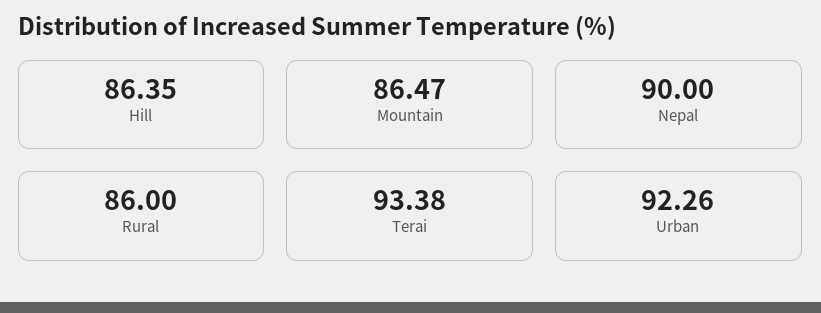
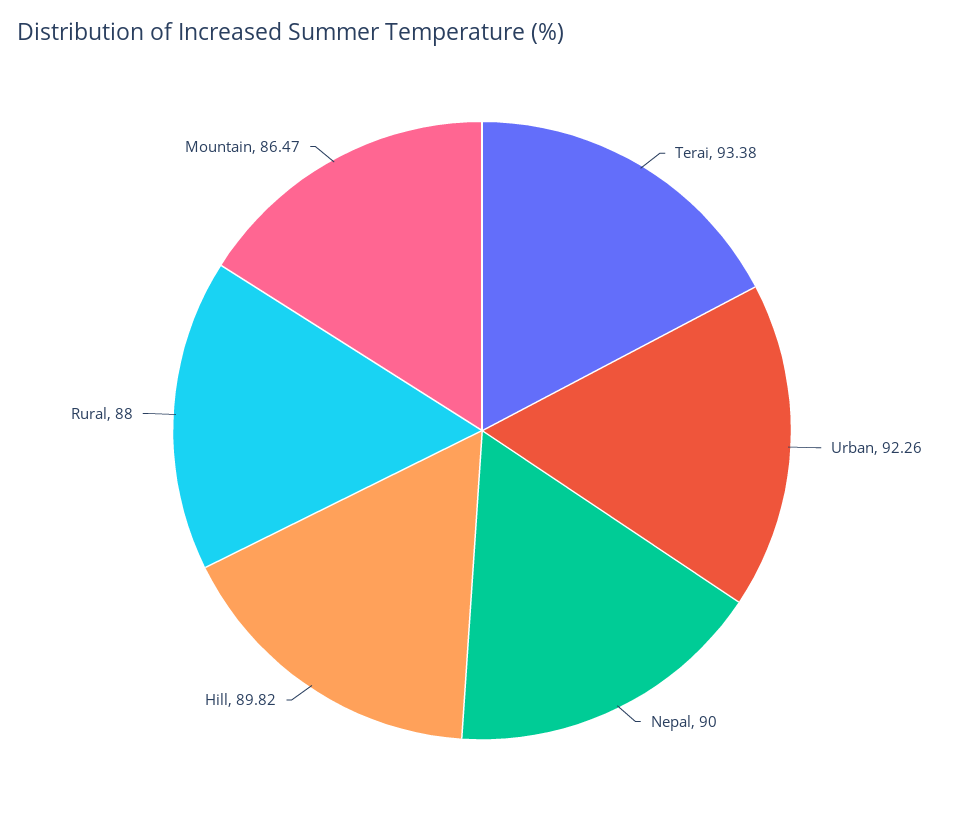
Hill: 86.35 -> 89.82
Rural: 86 -> 88

